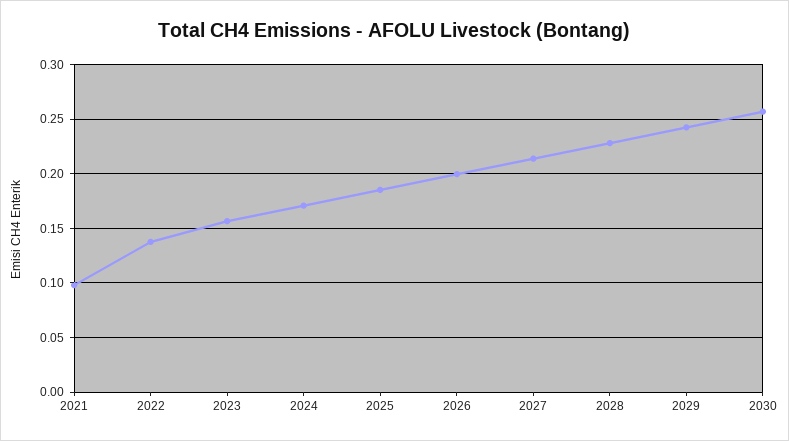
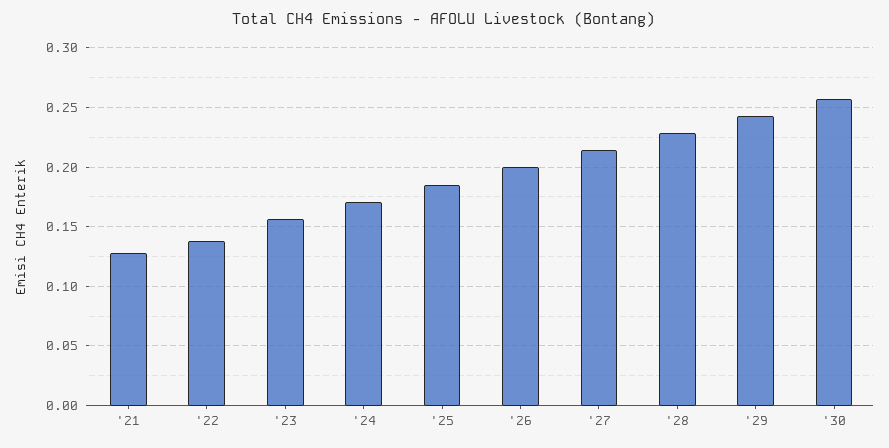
2021: 0.1 -> 0.13

